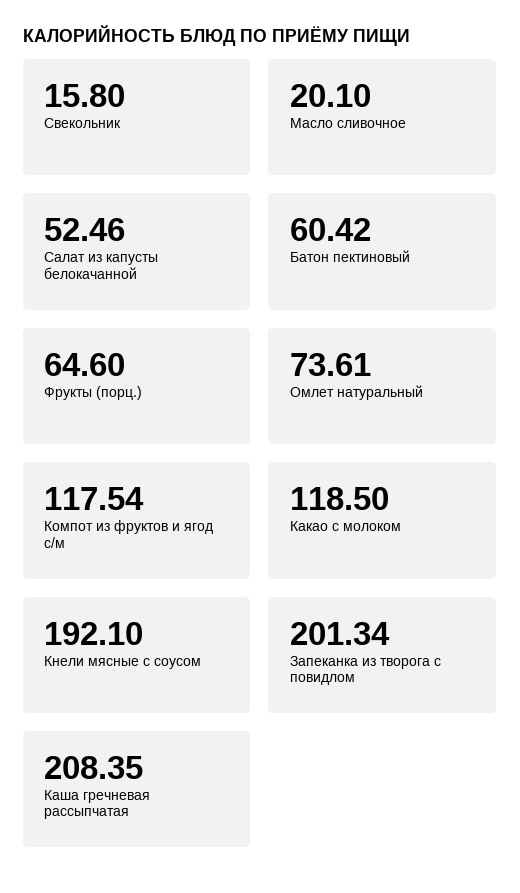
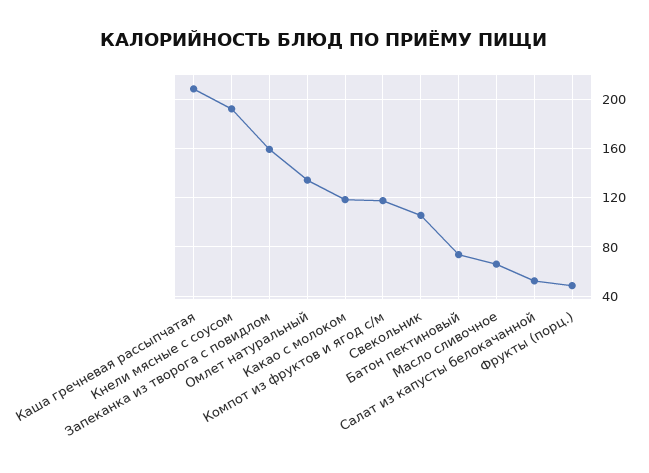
Свекольник: 15.8 -> 105
Масло сливочное: 20.1 -> 65
Батон пектиновый: 60.42 -> 75
Фрукты (порц.): 64.6 -> 50
Омлет натуральный: 73.61 -> 135
Запеканка из творога с повидлом: 201.34 -> 160

